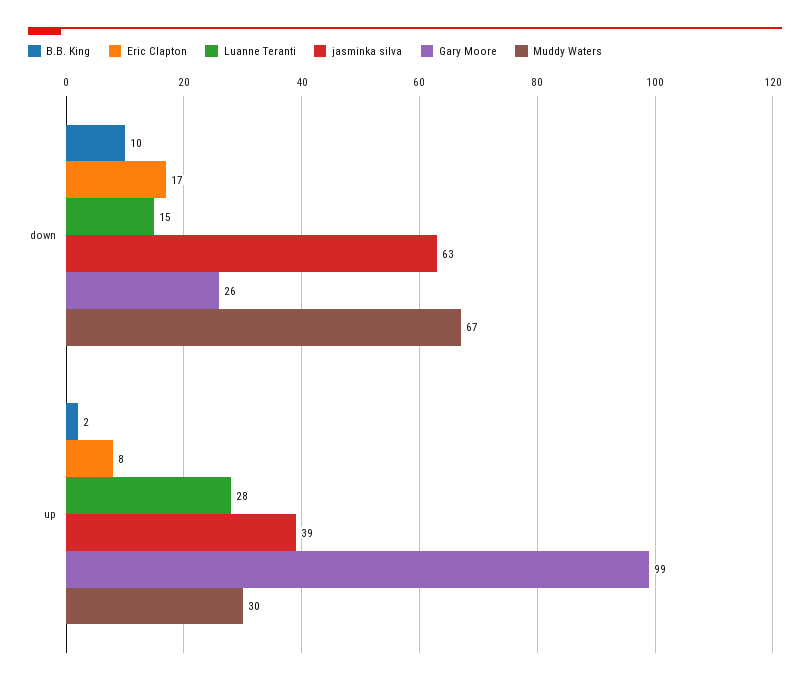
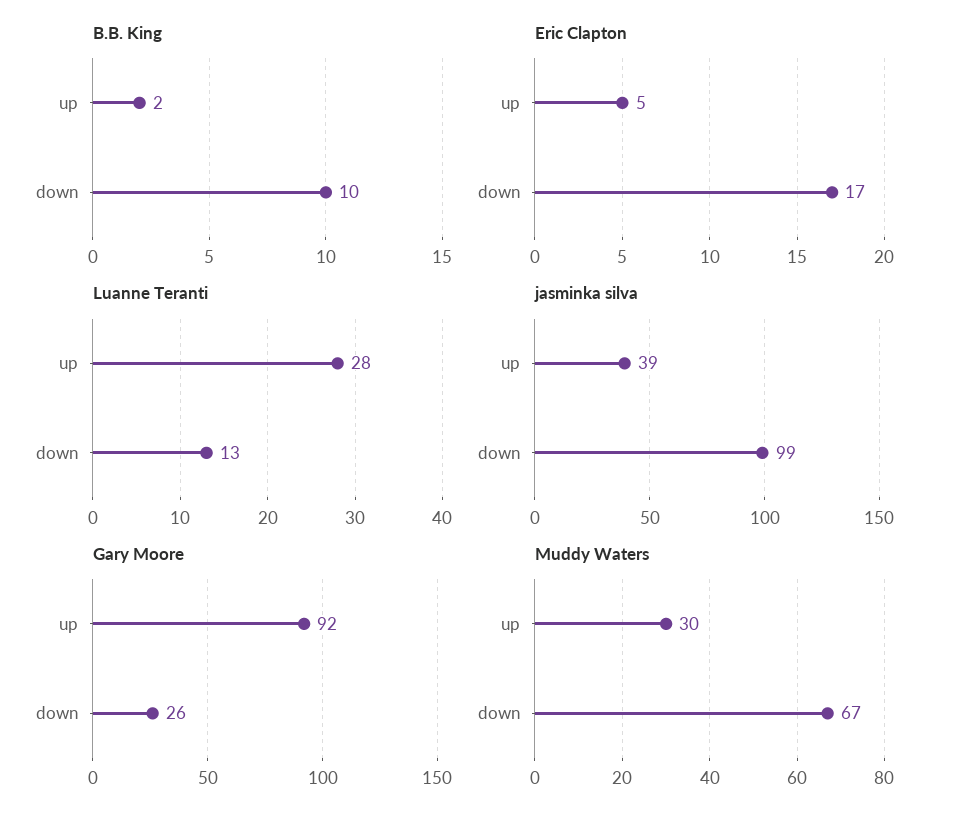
Luanne Teranti, down: 15 -> 13
jasminka silva, down: 63 -> 99
Eric Clapton, up: 8 -> 5
Gary Moore, up: 99 -> 92

